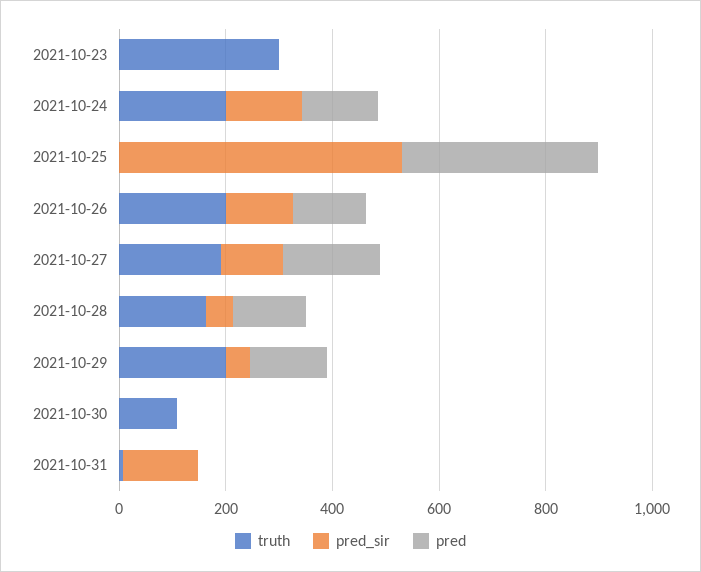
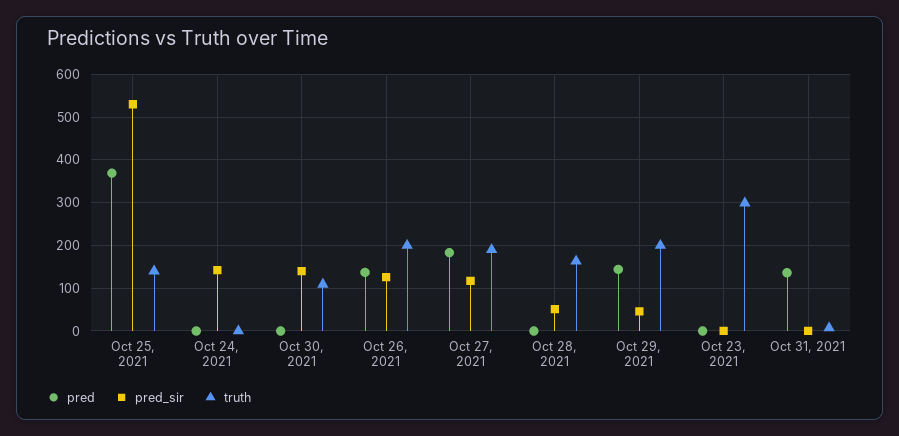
truth, 2021-10-24: 200 -> 0
pred, 2021-10-24: 150 -> 0
truth, 2021-10-25: 0 -> 140
pred, 2021-10-28: 150 -> 0
pred_sir, 2021-10-30: 0 -> 140
pred_sir, 2021-10-31: 150 -> 0
pred, 2021-10-31: 0 -> 140

